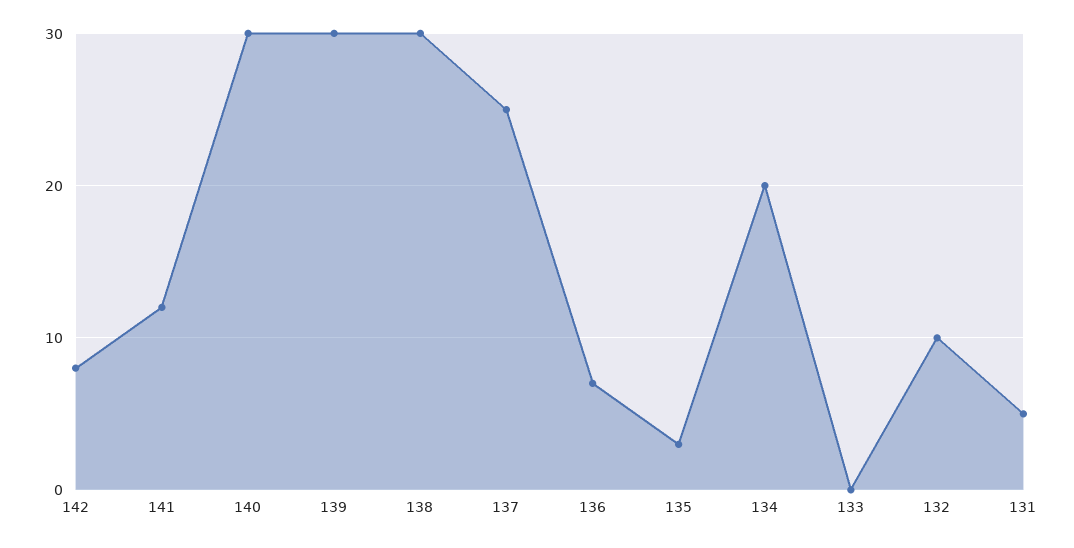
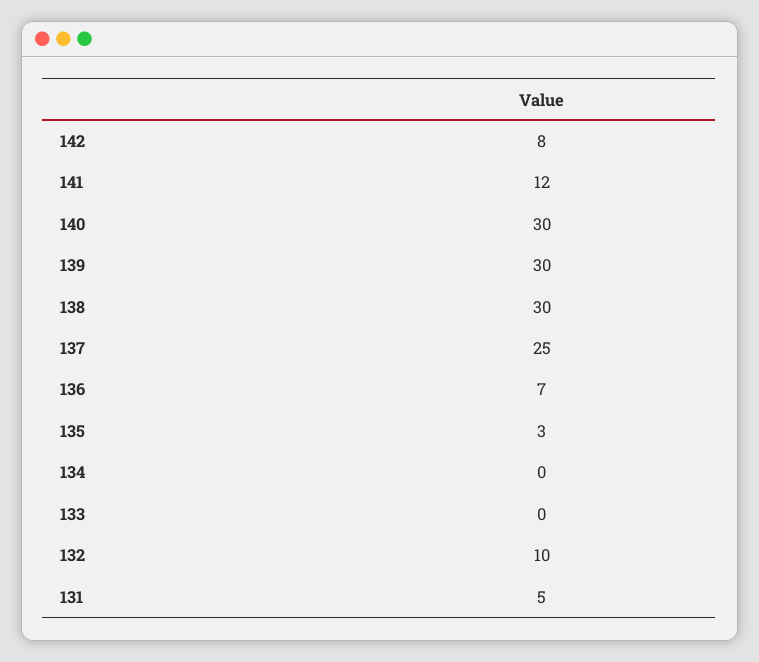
134: 20 -> 0

